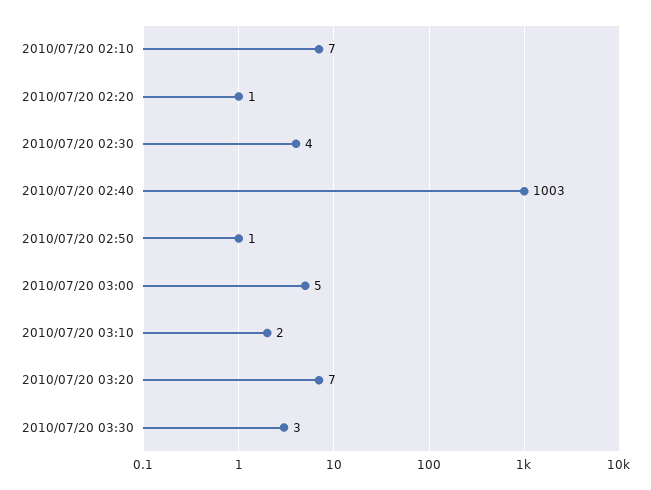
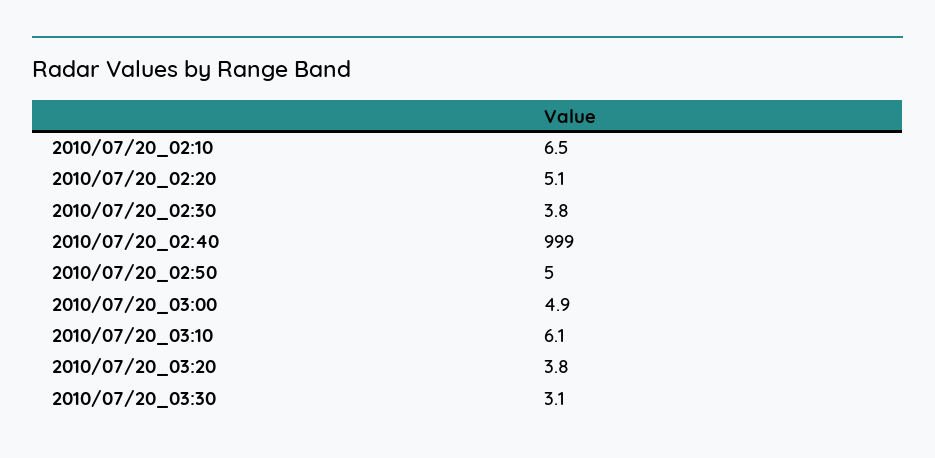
2010/07/20 02:20: 1 -> 5.1
2010/07/20 02:40: 1003 -> 999
2010/07/20 02:50: 1 -> 5
2010/07/20 03:10: 2 -> 6.1
2010/07/20 03:20: 7 -> 3.8

